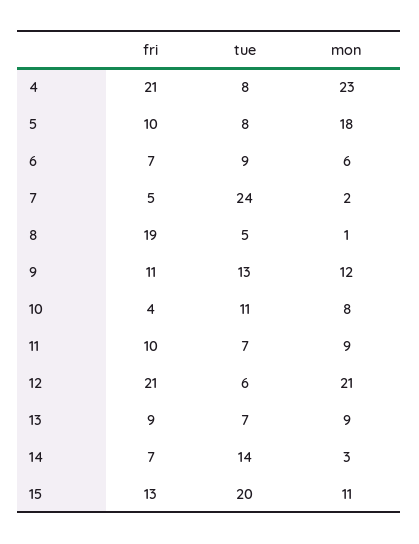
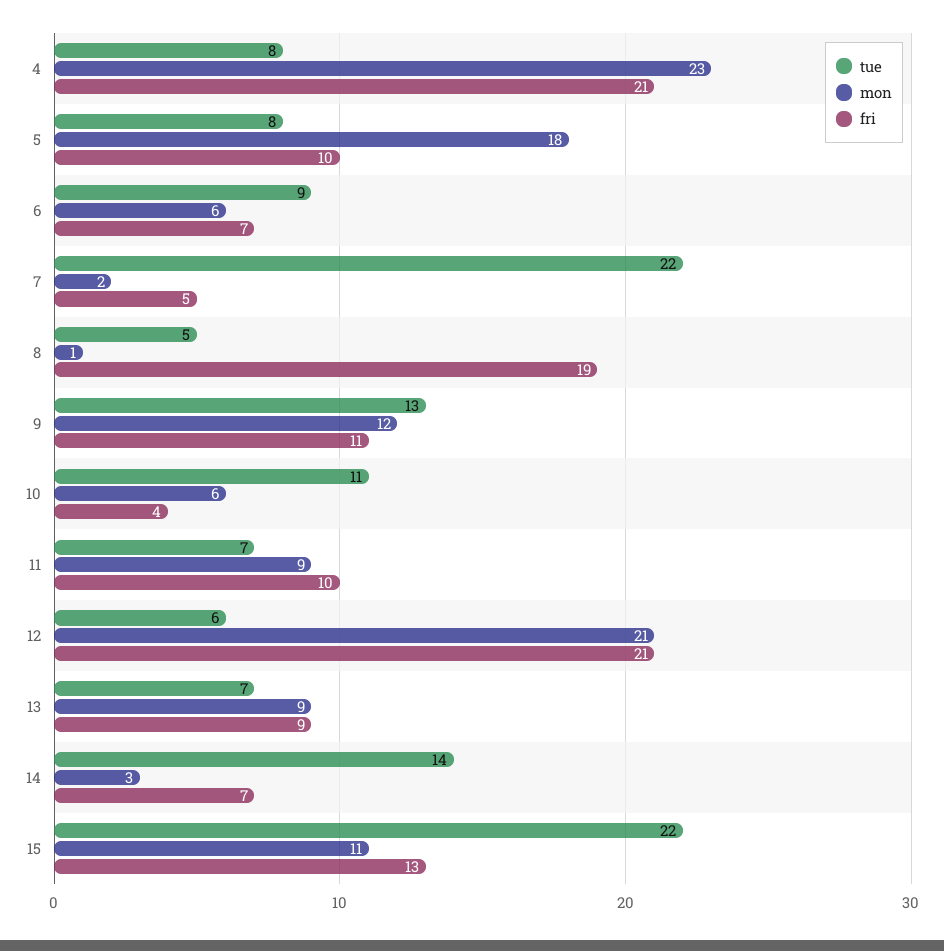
tue, 7: 24 -> 22
mon, 10: 8 -> 6
tue, 15: 20 -> 22

